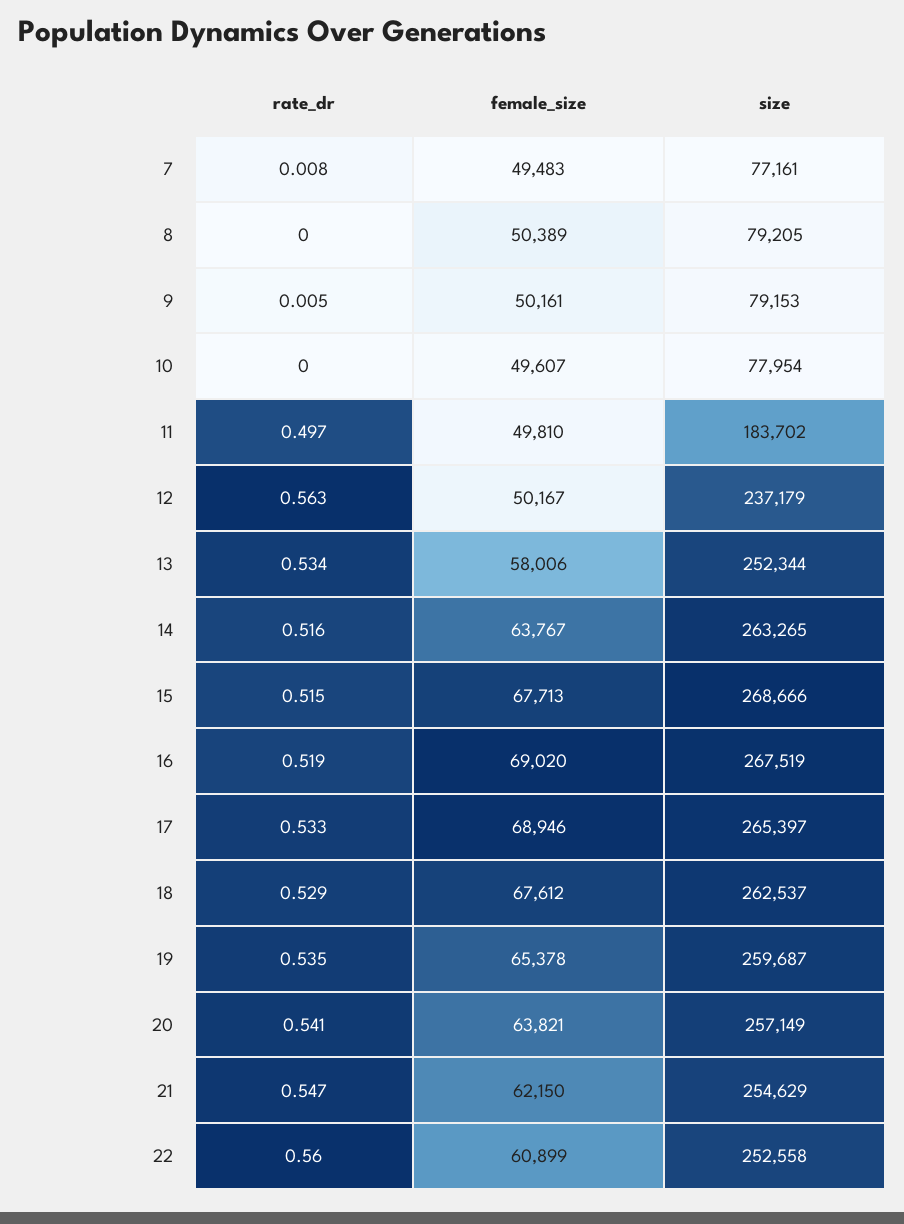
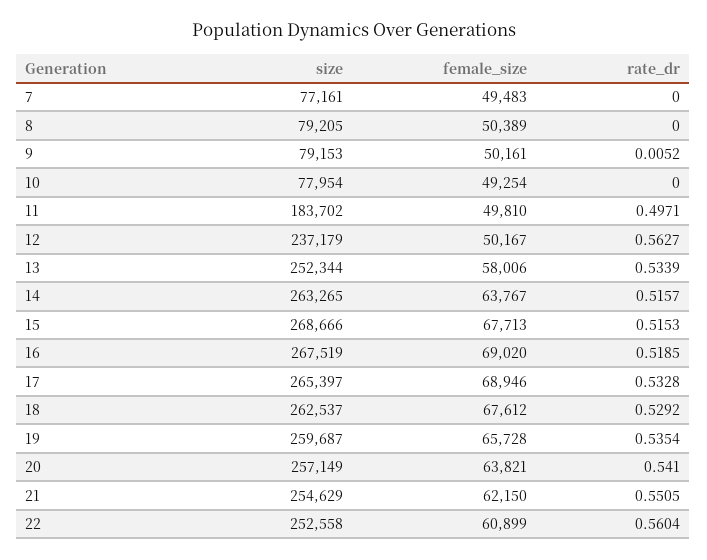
rate_dr, 7: 0.008 -> 0
female_size, 10: 49607 -> 49254
female_size, 19: 65378 -> 65728
rate_dr, 21: 0.547 -> 0.5505

